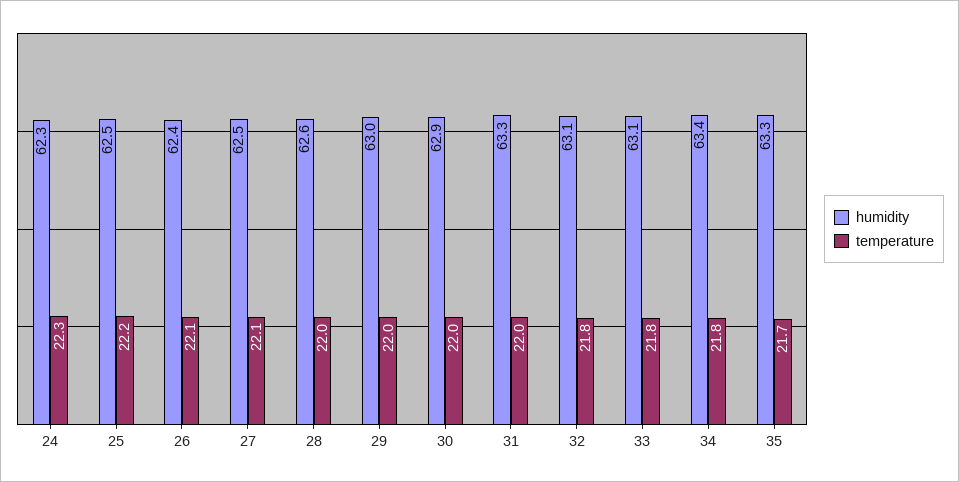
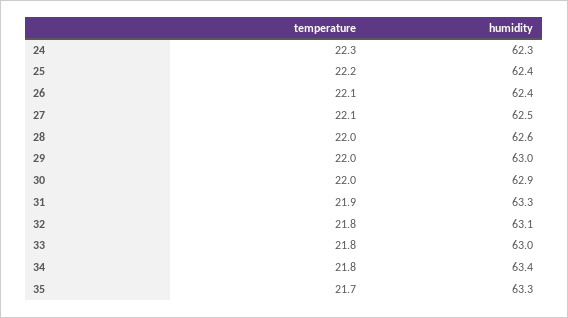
humidity, 25: 62.5 -> 62.4
temperature, 31: 22 -> 21.9
humidity, 33: 63.1 -> 63

